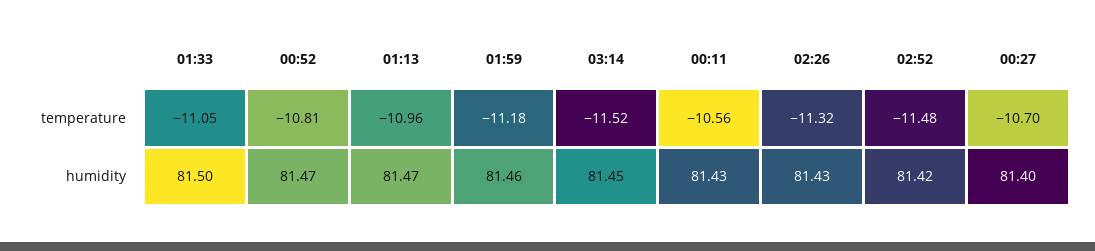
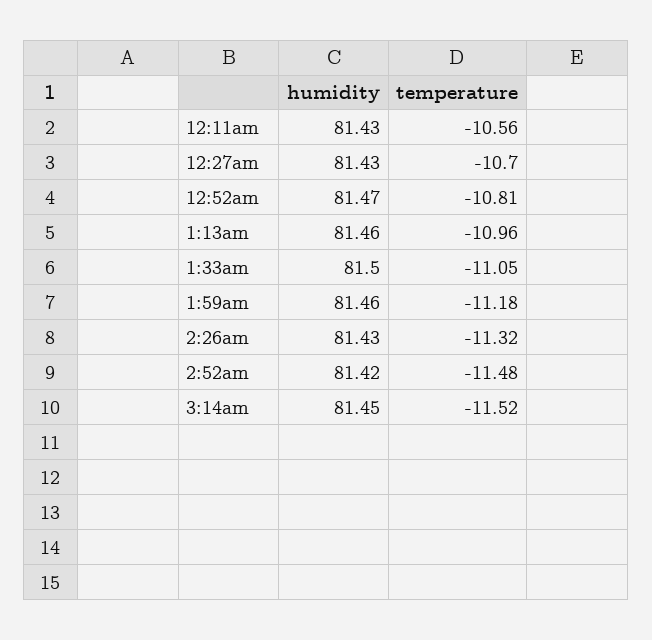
01:13, humidity: 81.47 -> 81.46
00:27, humidity: 81.4 -> 81.43

